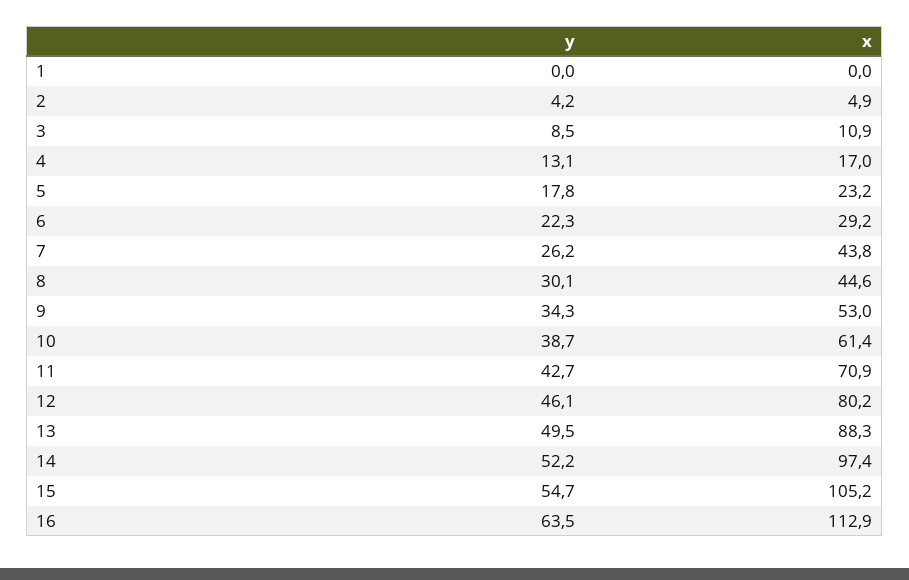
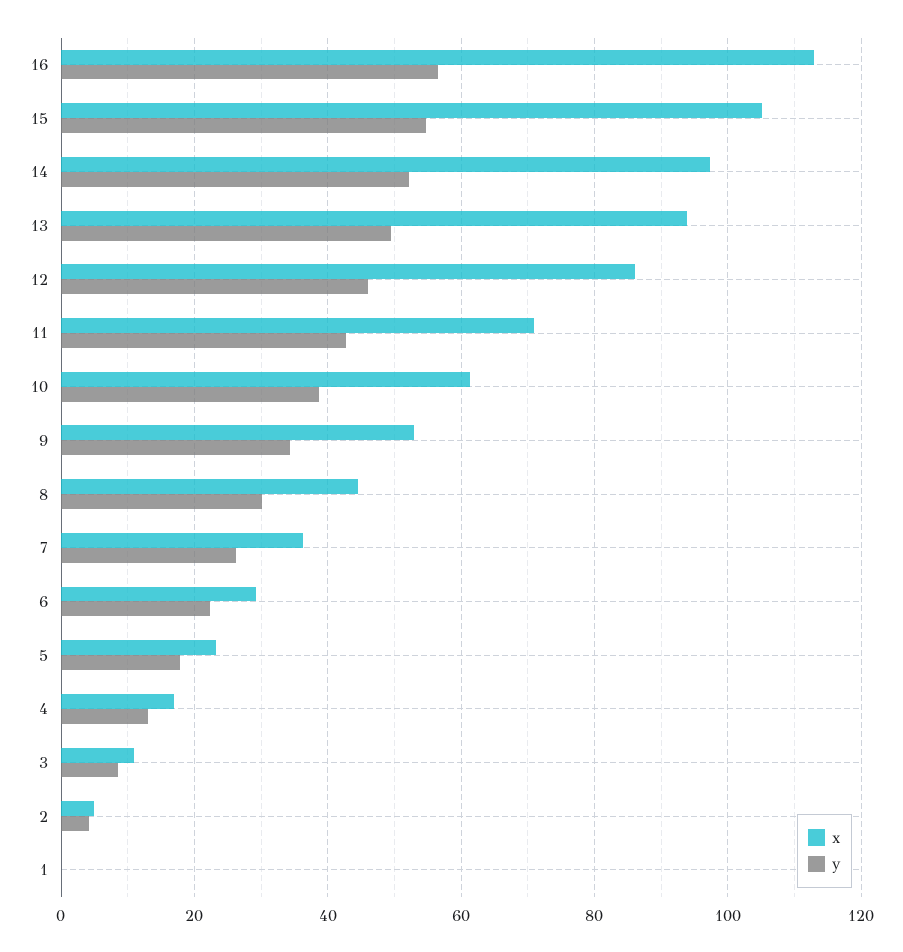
x, 7: 43.8 -> 36
x, 12: 80.2 -> 86
x, 13: 88.3 -> 94
y, 16: 63.5 -> 56

